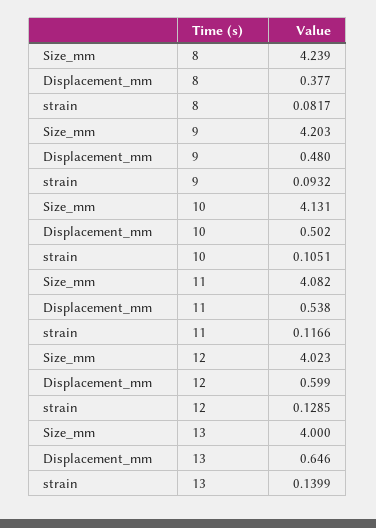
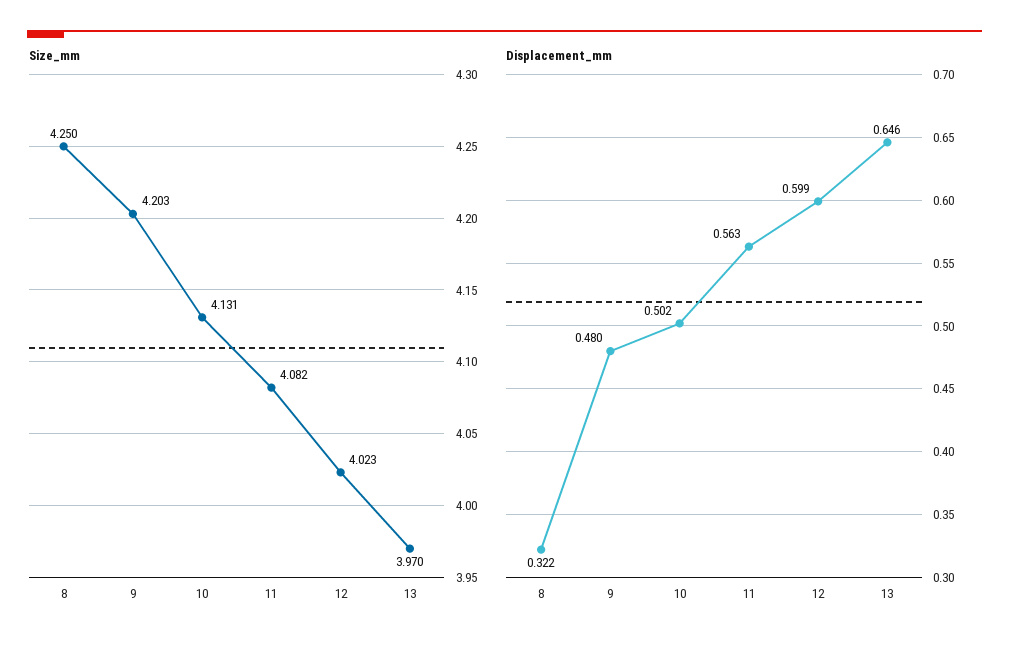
Size_mm, 8: 4.239 -> 4.25
Displacement_mm, 8: 0.377 -> 0.322
strain, 8: 0.0817 -> none
strain, 9: 0.0932 -> none
strain, 10: 0.1051 -> none
Displacement_mm, 11: 0.538 -> 0.563
strain, 11: 0.1166 -> none
strain, 12: 0.1285 -> none
Size_mm, 13: 4 -> 3.97
strain, 13: 0.1399 -> none

